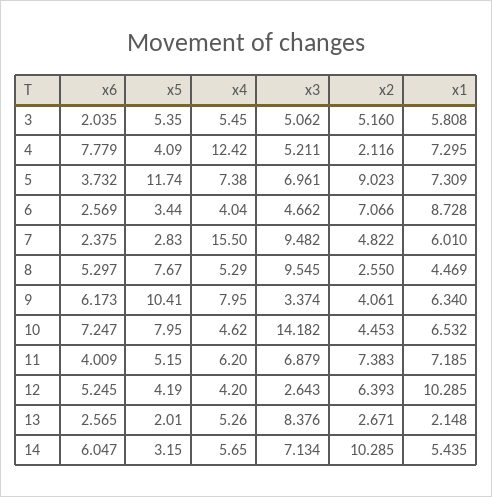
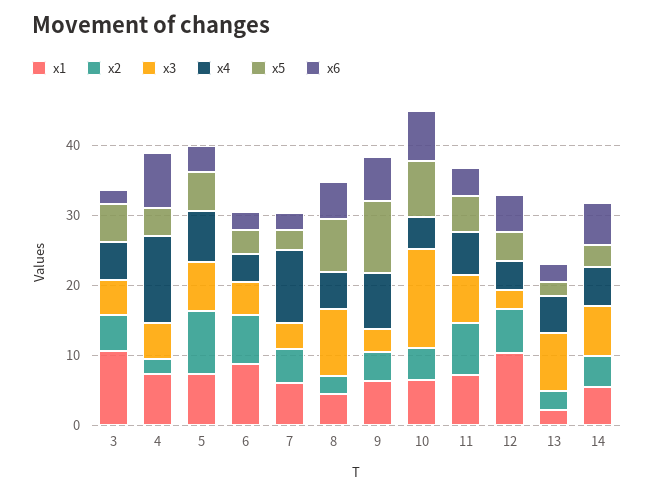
x1, 3: 5.808 -> 10
x5, 5: 11.74 -> 6
x4, 7: 15.5 -> 10
x3, 7: 9.482 -> 4
x2, 14: 10.285 -> 4

